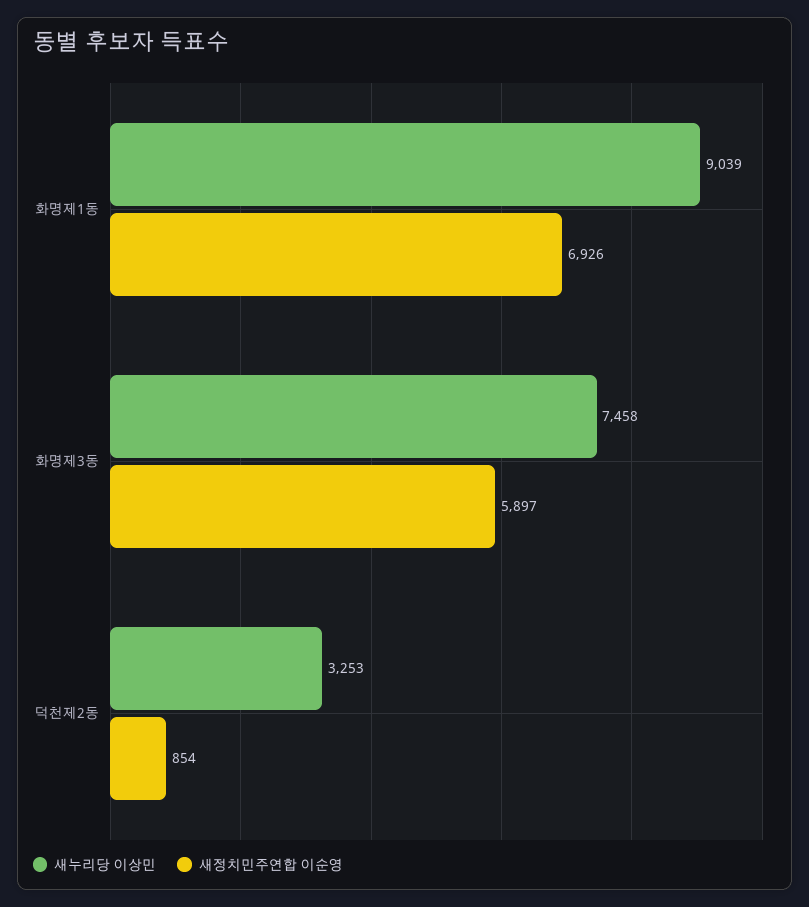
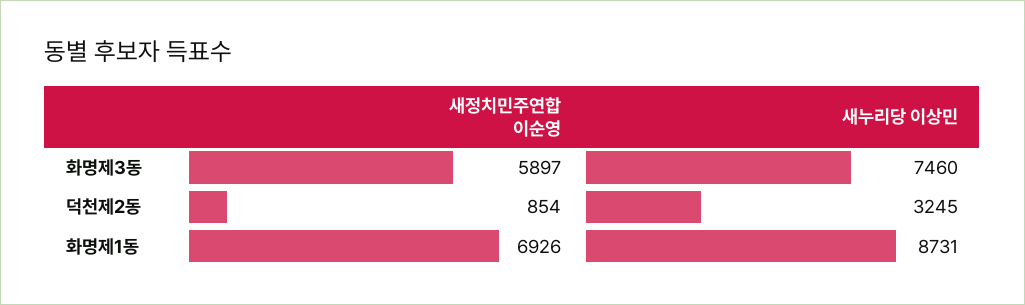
새누리당 이상민, 화명제1동: 9039 -> 8731
새누리당 이상민, 화명제3동: 7458 -> 7460
새누리당 이상민, 덕천제2동: 3253 -> 3245

